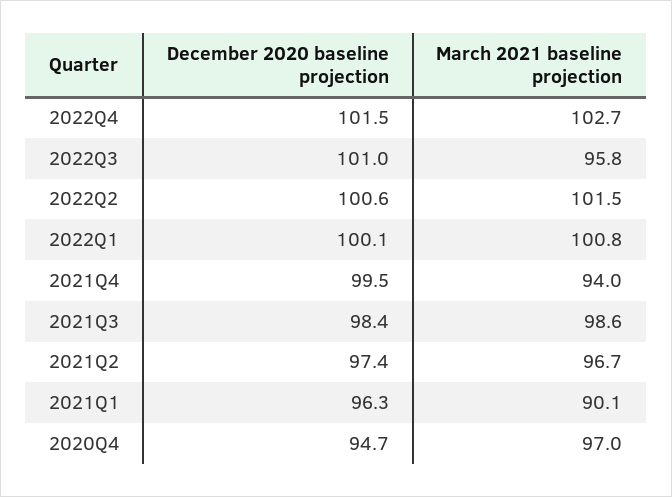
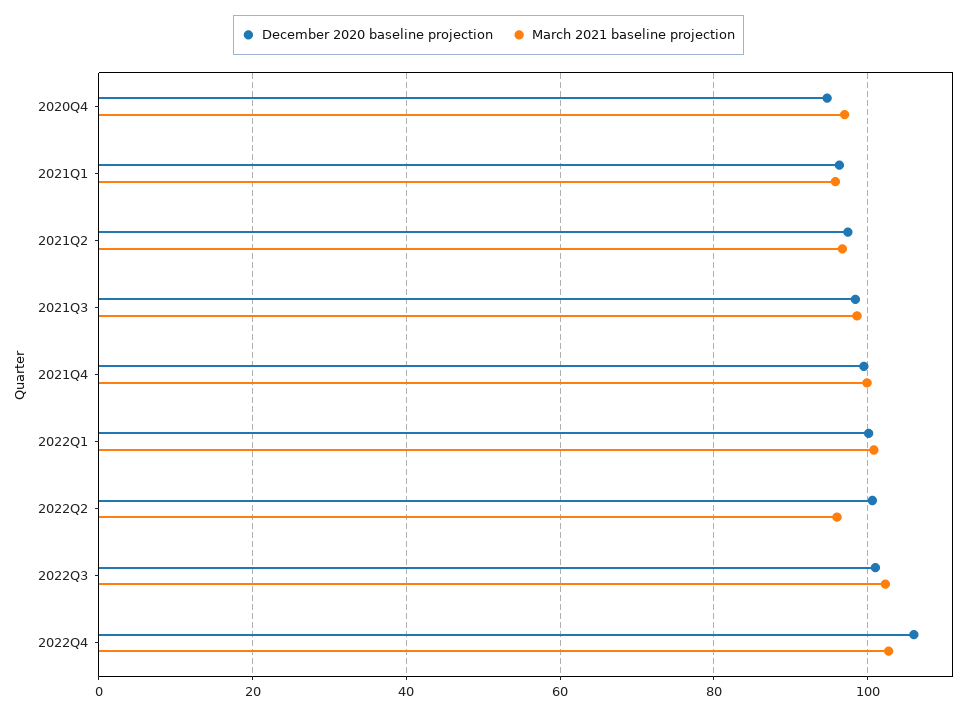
December 2020 baseline projection, 2022Q4: 101.5 -> 106
March 2021 baseline projection, 2022Q3: 95.8 -> 102
March 2021 baseline projection, 2022Q2: 101.5 -> 96
March 2021 baseline projection, 2021Q4: 94 -> 100
March 2021 baseline projection, 2021Q1: 90.1 -> 96

